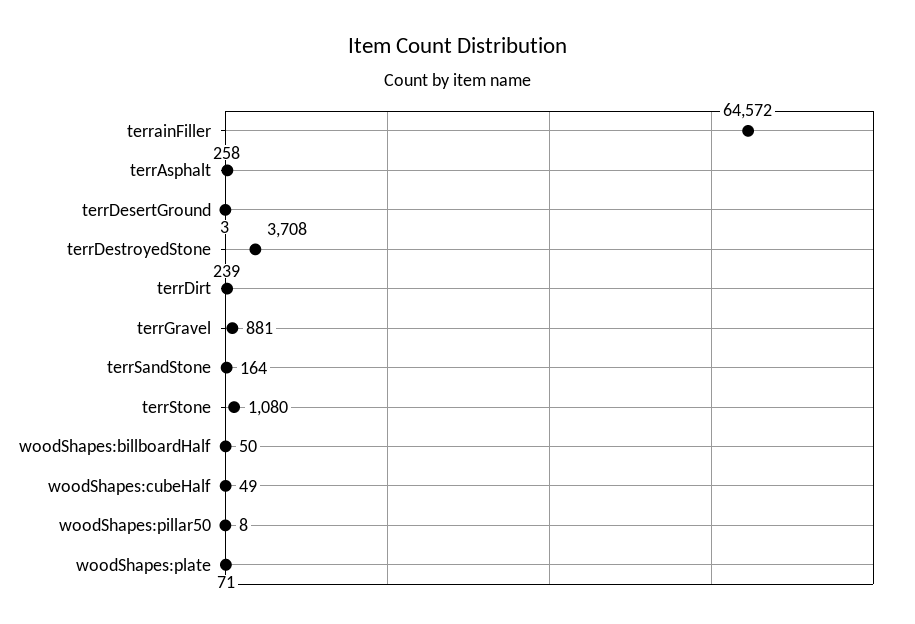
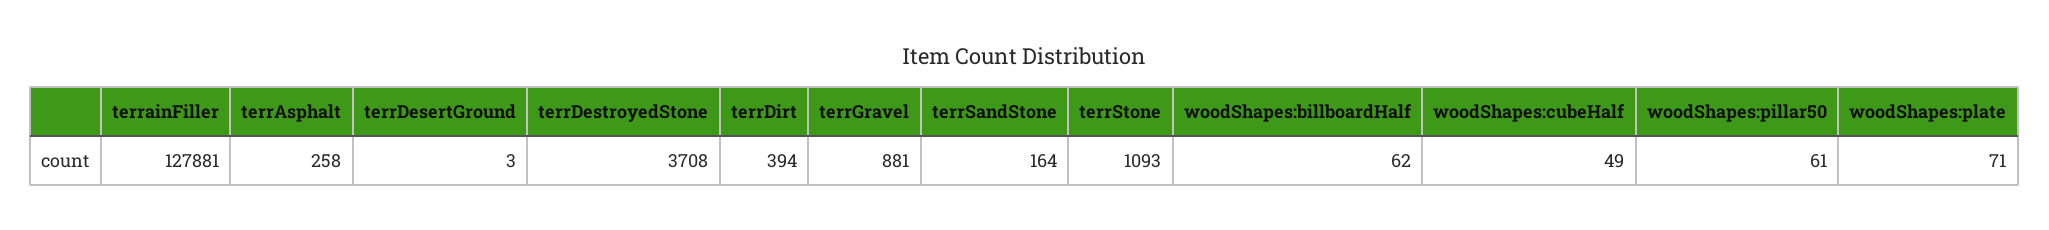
terrainFiller: 64572 -> 127881
terrDirt: 239 -> 394
terrStone: 1080 -> 1093
woodShapes:billboardHalf: 50 -> 62
woodShapes:pillar50: 8 -> 61

